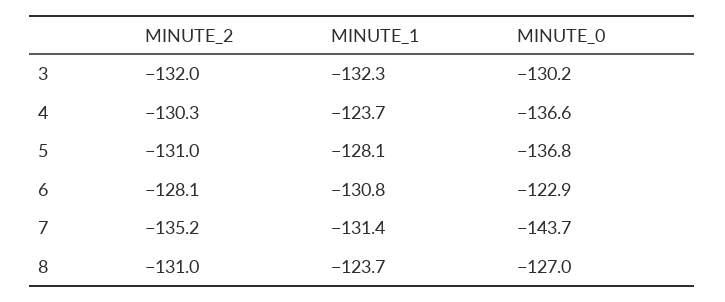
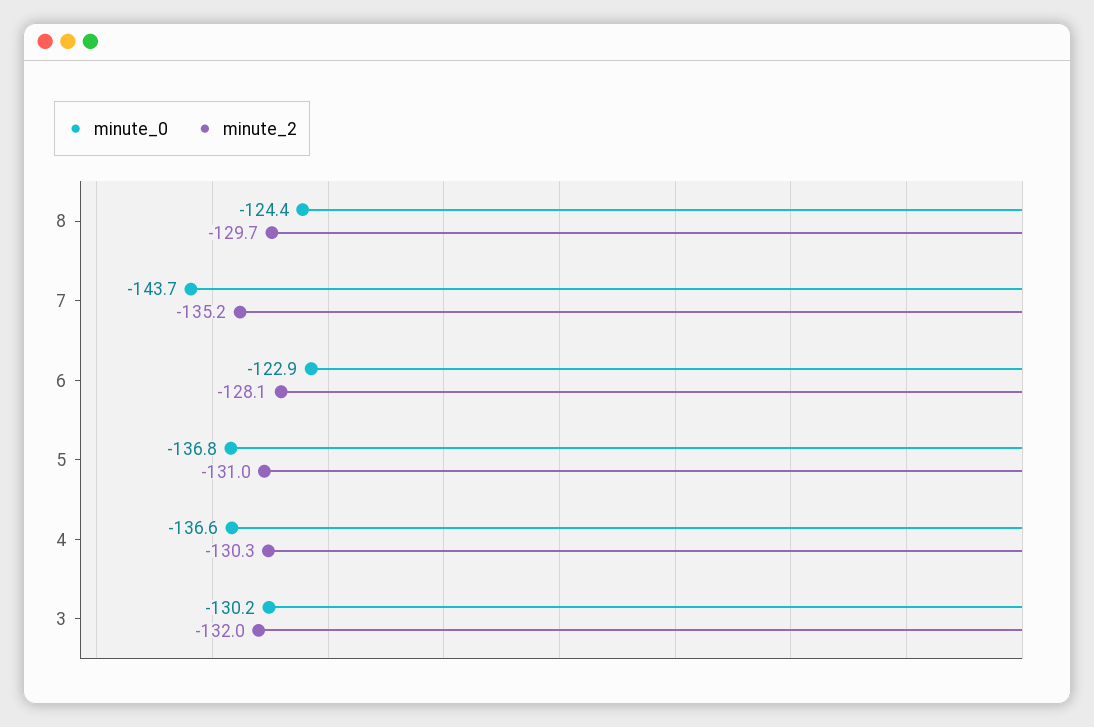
MINUTE_1, 3: -132.3 -> none
MINUTE_1, 4: -123.7 -> none
MINUTE_1, 5: -128.1 -> none
MINUTE_1, 6: -130.8 -> none
MINUTE_1, 7: -131.4 -> none
MINUTE_2, 8: -131 -> -129.7
MINUTE_1, 8: -123.7 -> none
MINUTE_0, 8: -127 -> -124.4

